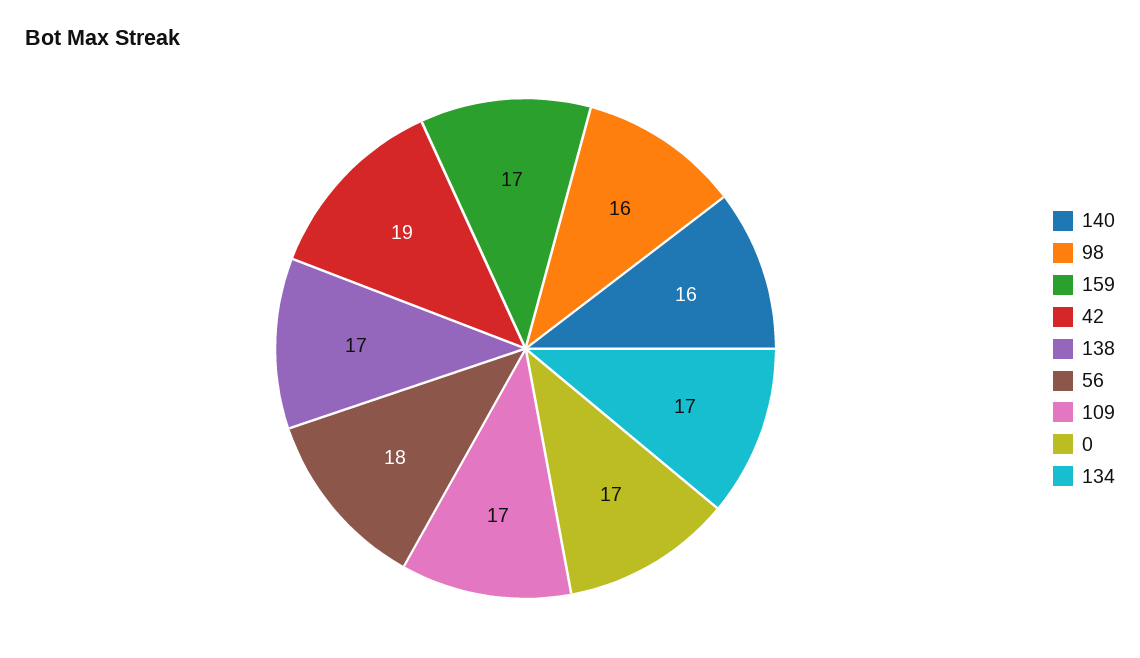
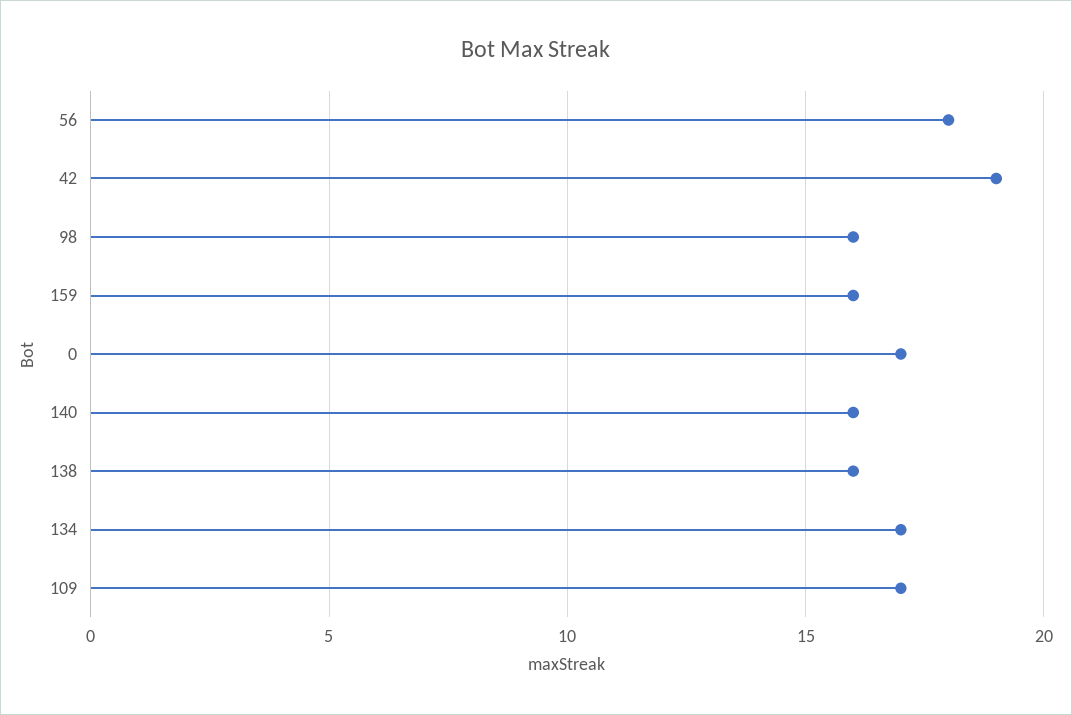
159: 17 -> 16
138: 17 -> 16

